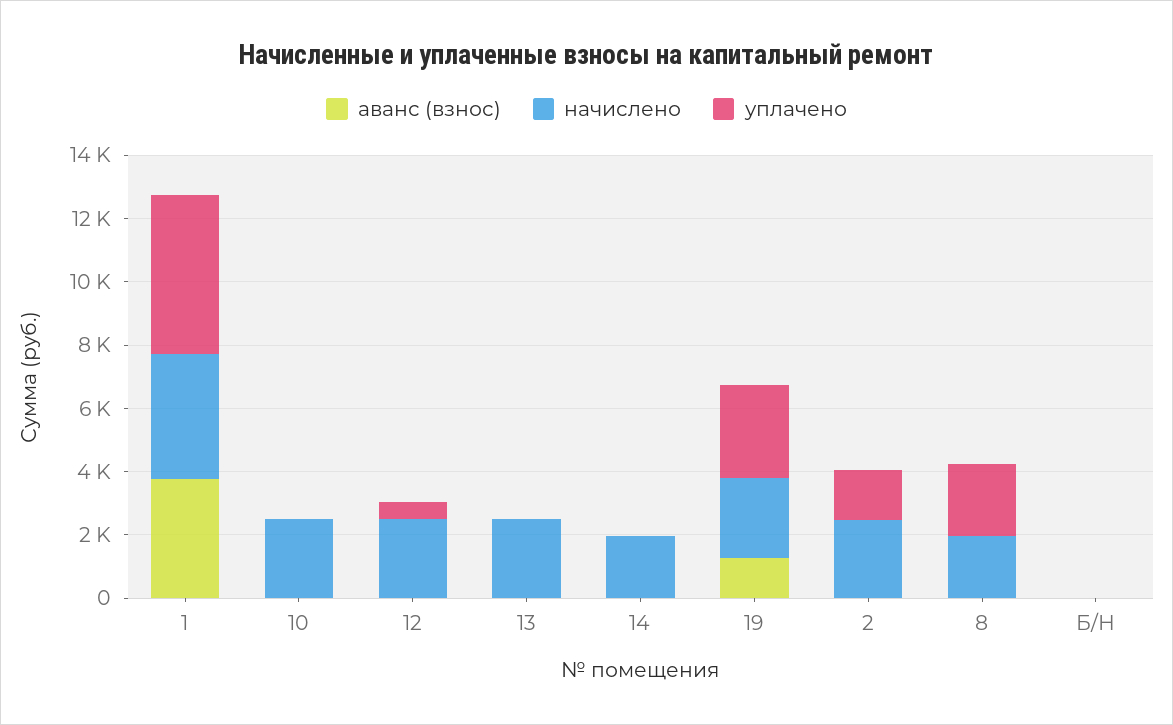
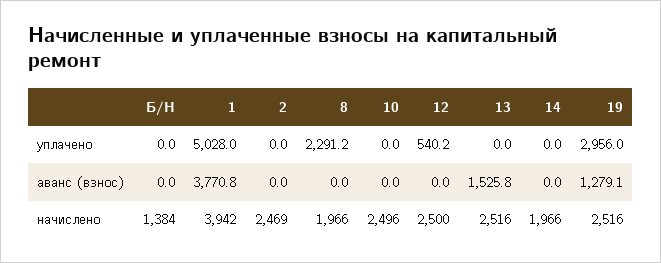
аванс (взнос), 13: 0 -> 1525.8
уплачено, 2: 1500 -> 0
начислено, Б/Н: 0 -> 1384

